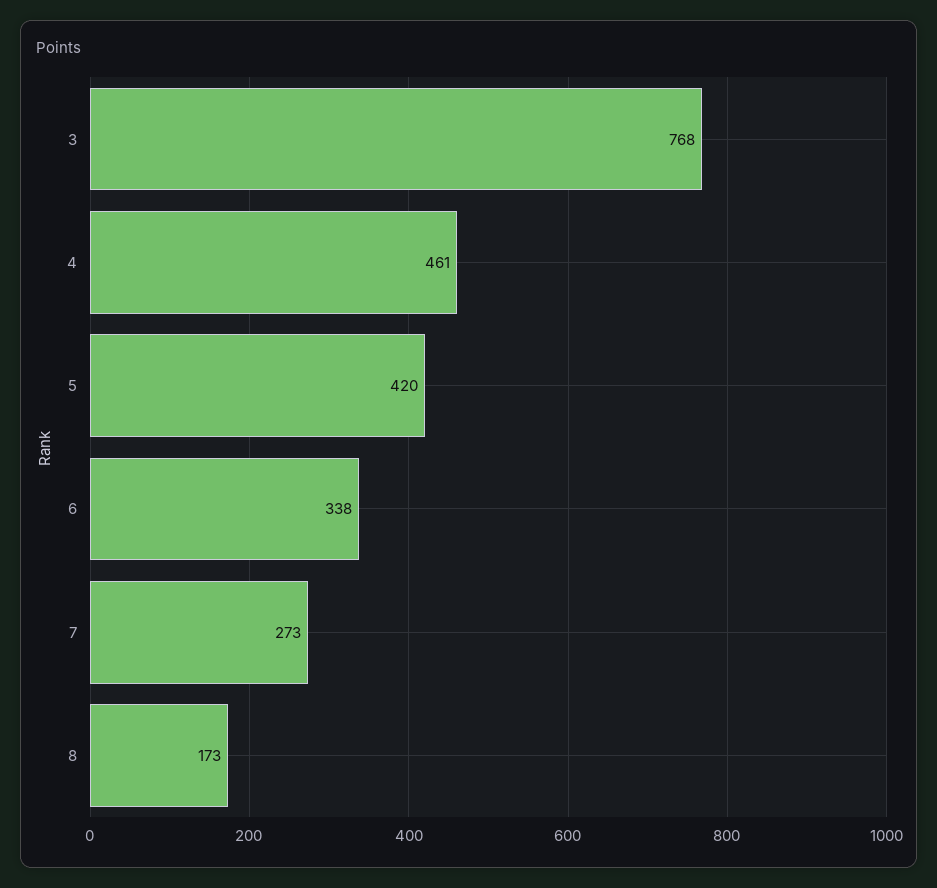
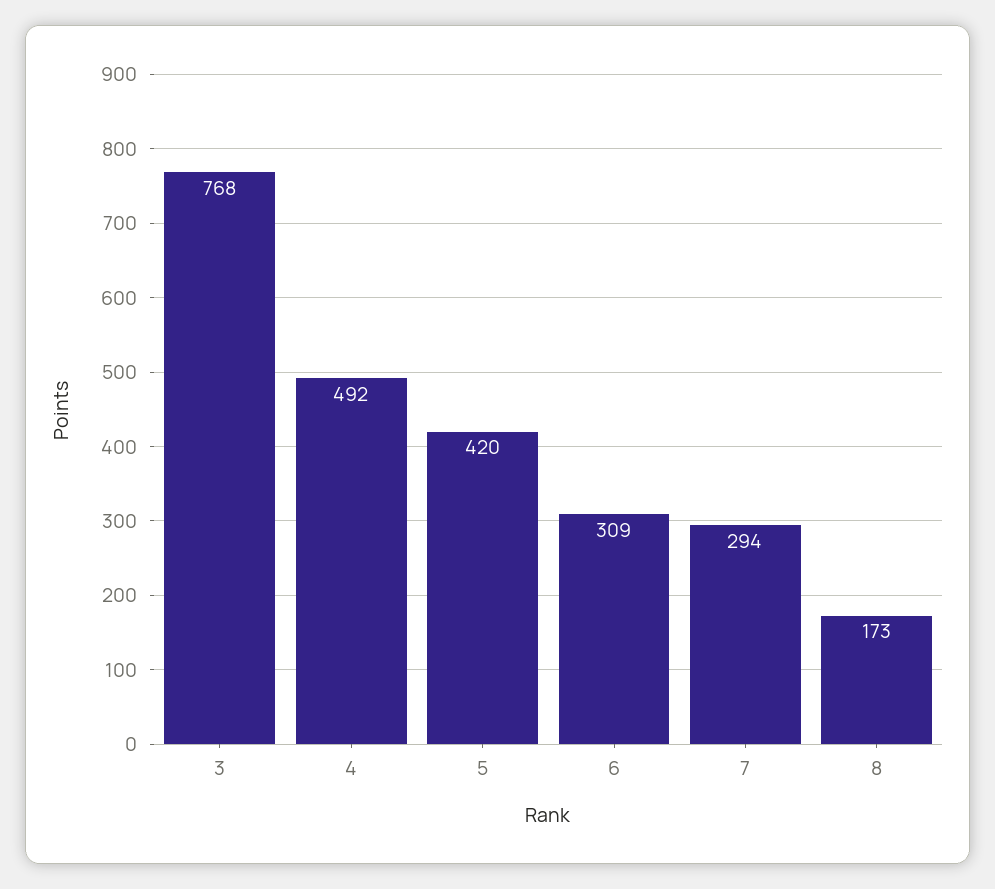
4: 461 -> 492
6: 338 -> 309
7: 273 -> 294

